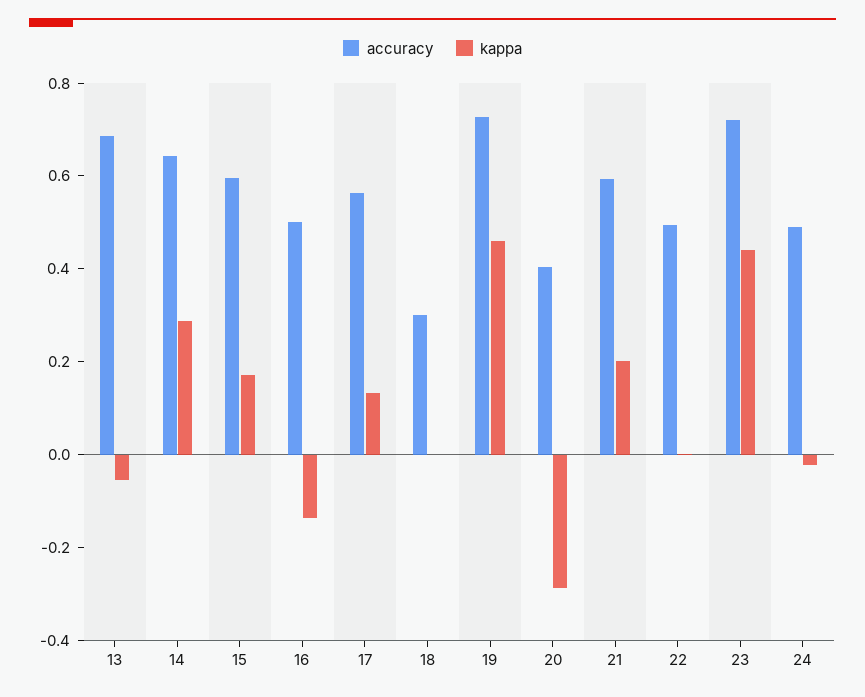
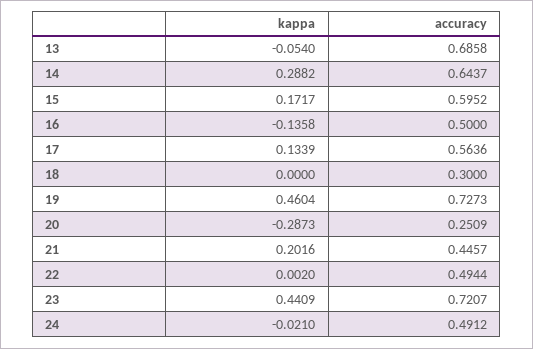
accuracy, 20: 0.4 -> 0.2509
accuracy, 21: 0.6 -> 0.4457

